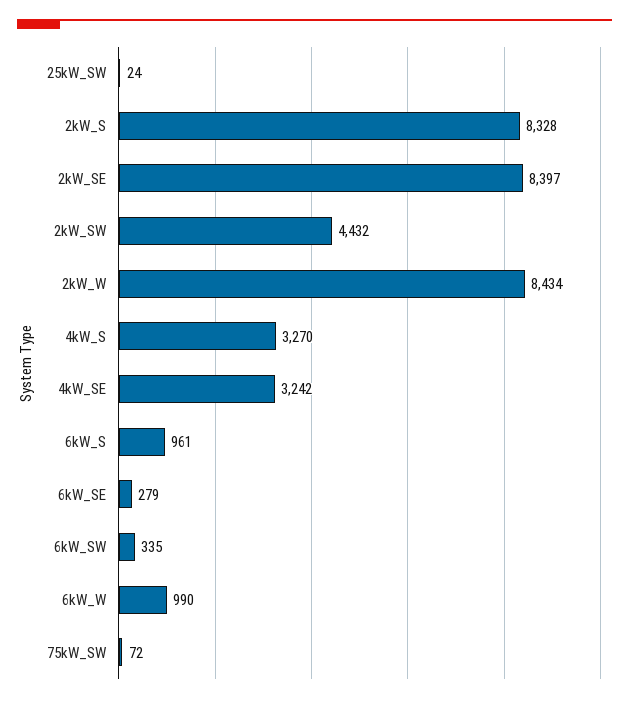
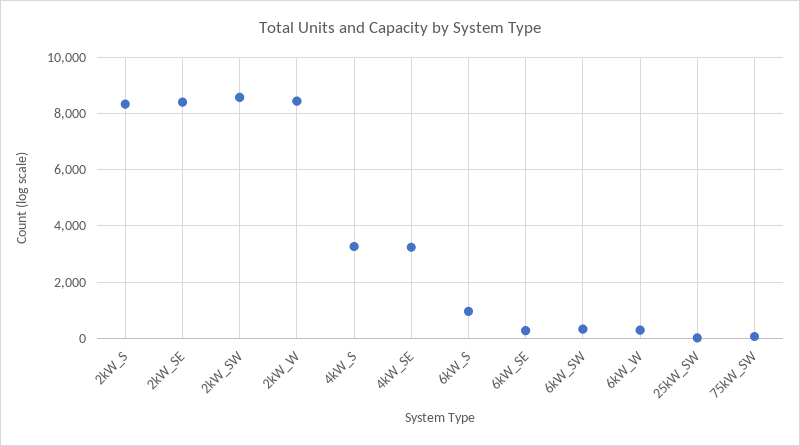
2kW_SW: 4432 -> 8500
6kW_W: 990 -> 250

